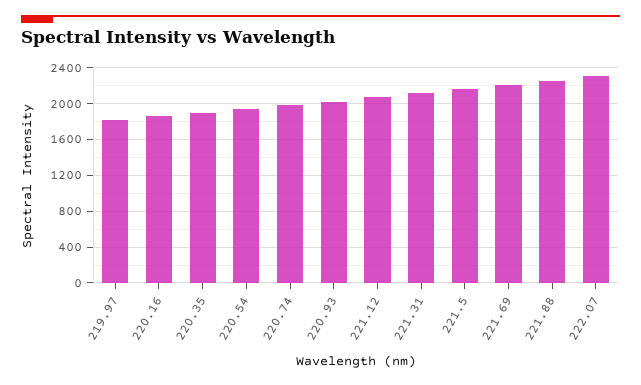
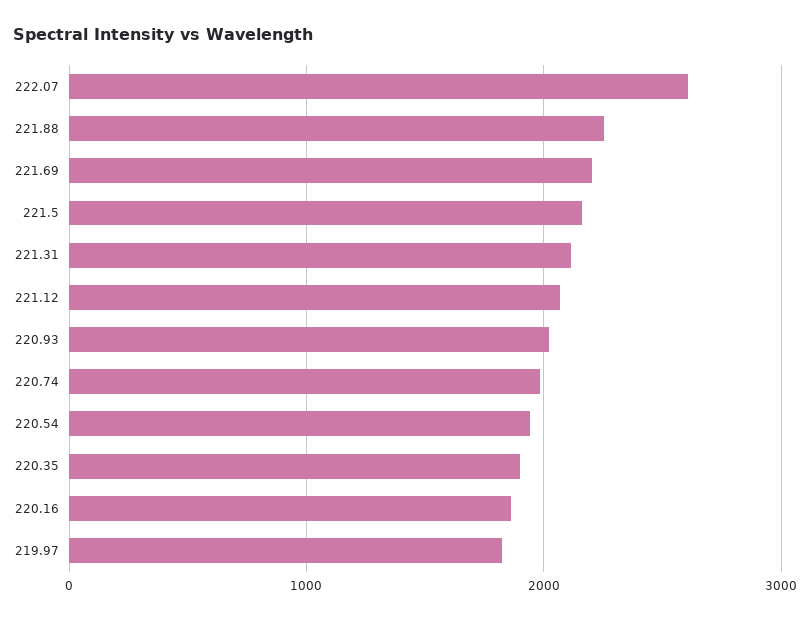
222.07: 2300 -> 2600

